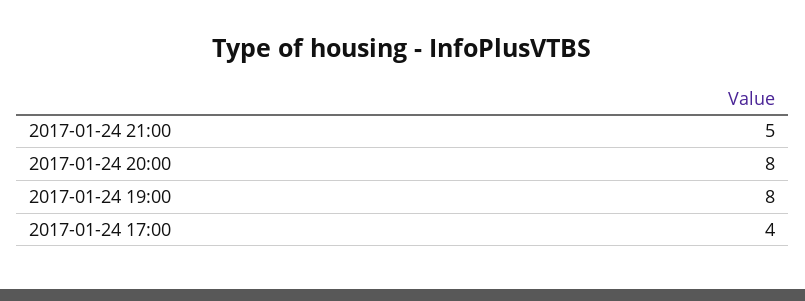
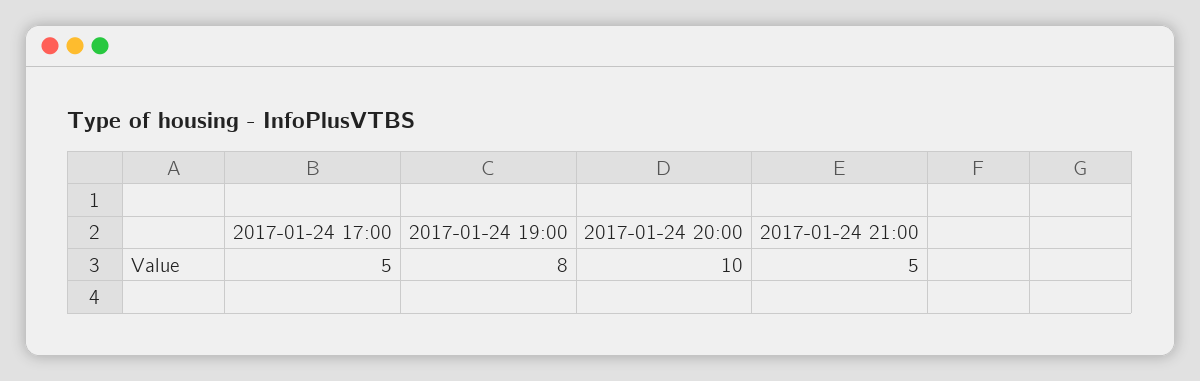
2017-01-24 20:00: 8 -> 10
2017-01-24 17:00: 4 -> 5

